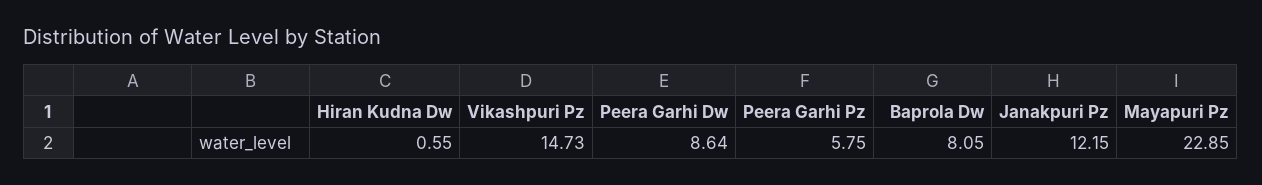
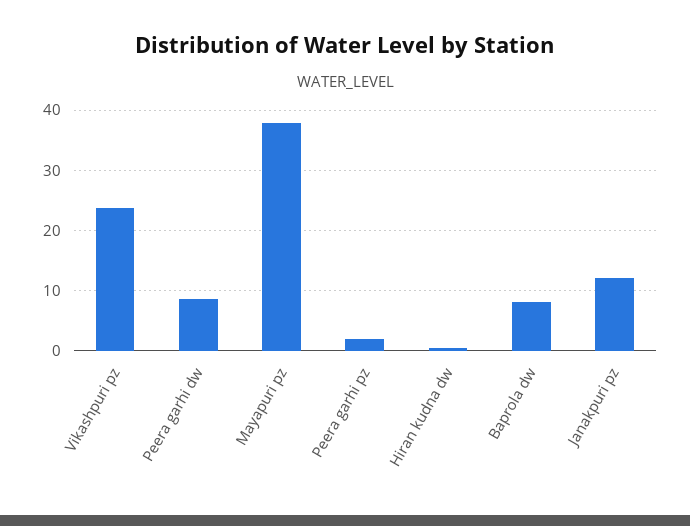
Vikashpuri Pz: 14.73 -> 24
Peera Garhi Pz: 5.75 -> 2
Mayapuri Pz: 22.85 -> 38

